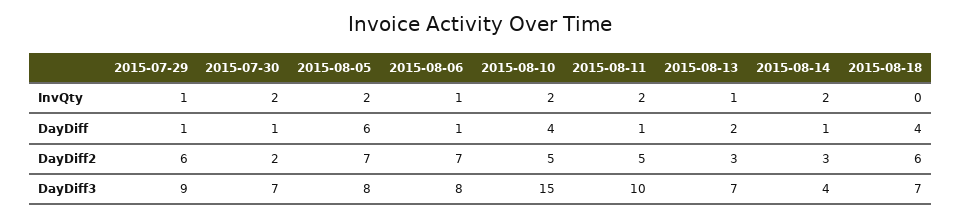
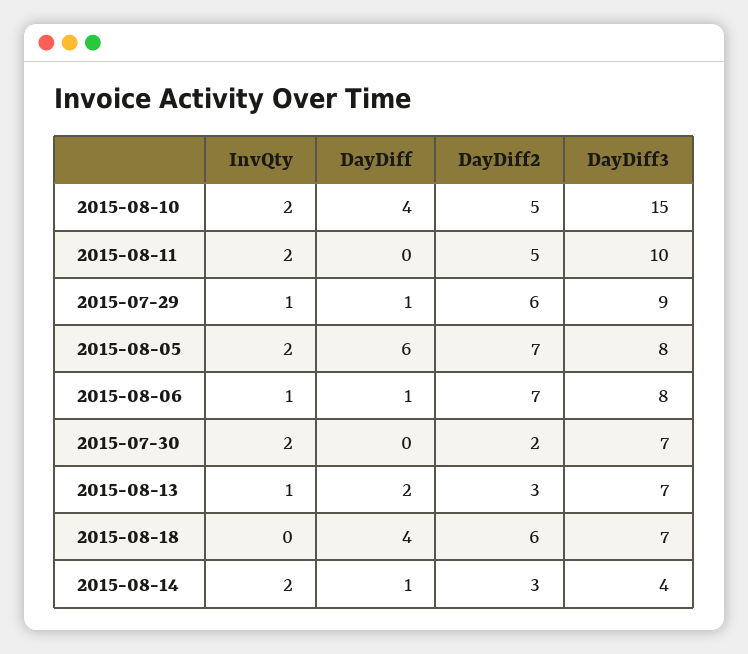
2015-07-30, DayDiff: 1 -> 0
2015-08-11, DayDiff: 1 -> 0

